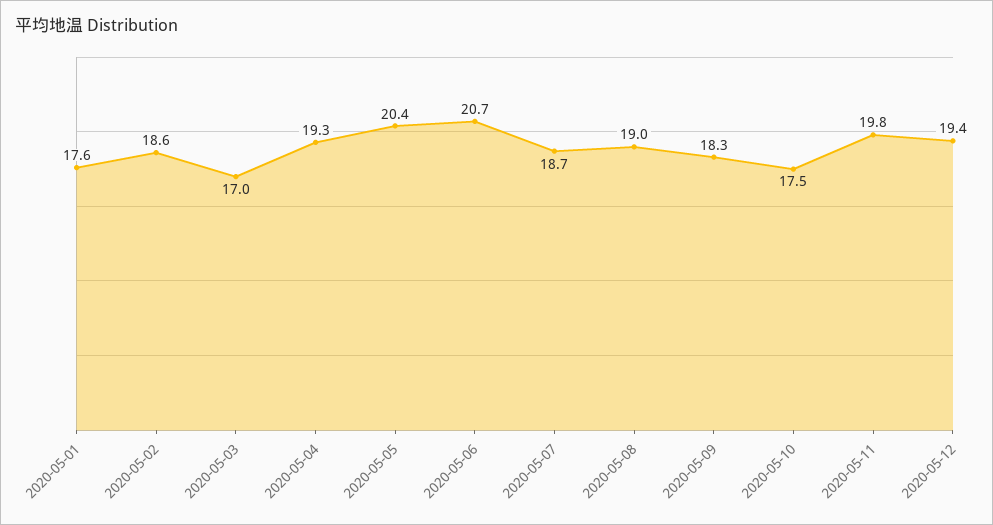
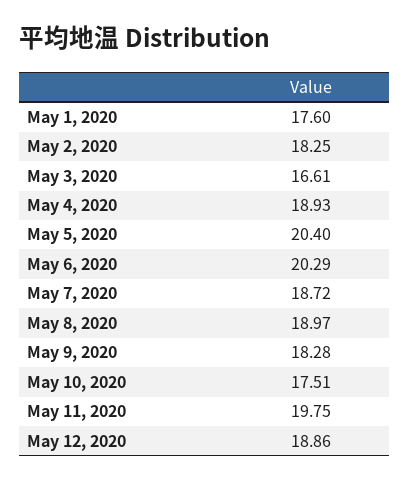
2020-05-02: 18.6 -> 18.25
2020-05-03: 17 -> 16.61
2020-05-04: 19.3 -> 18.93
2020-05-06: 20.7 -> 20.29
2020-05-12: 19.4 -> 18.86

